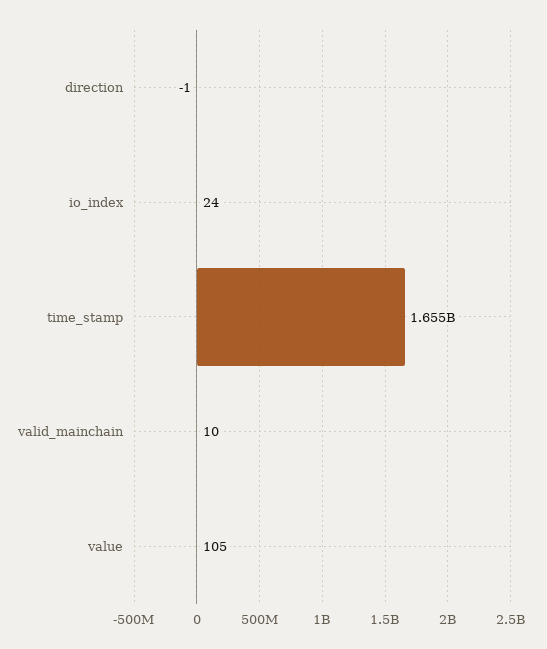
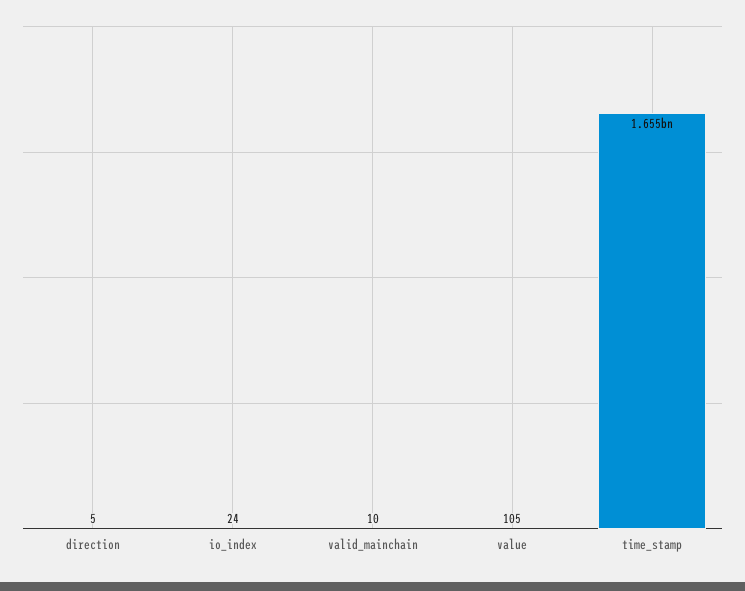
direction: -1 -> 5

